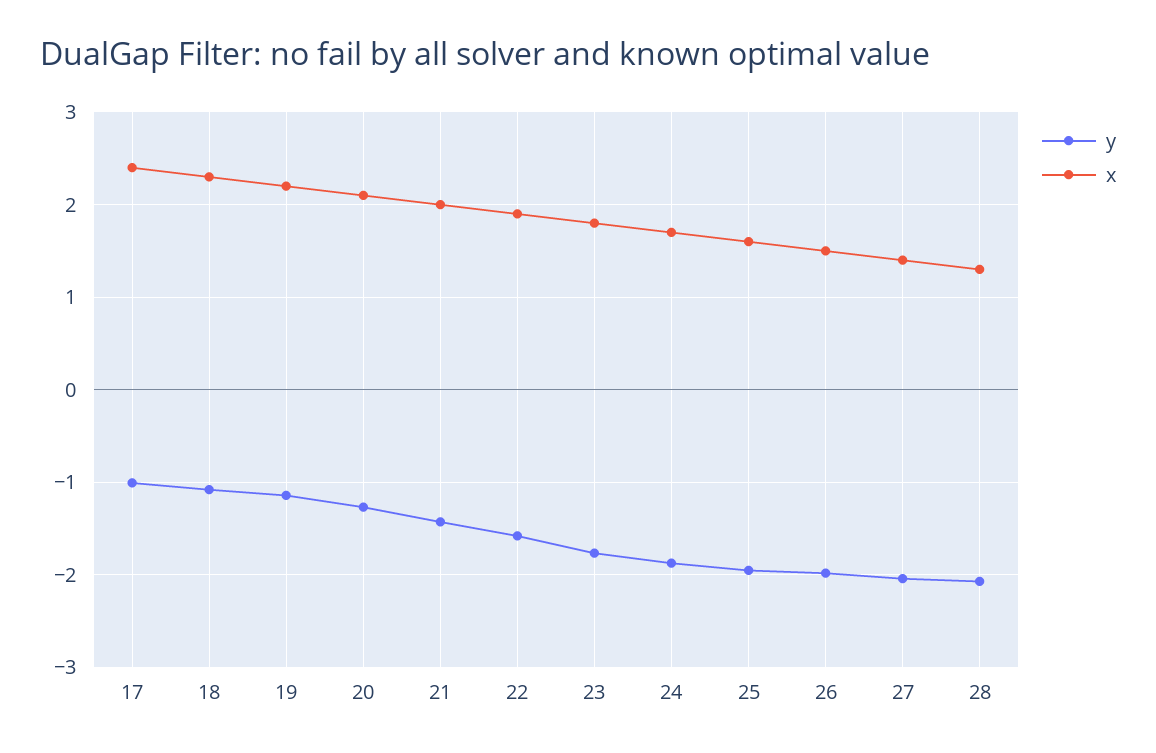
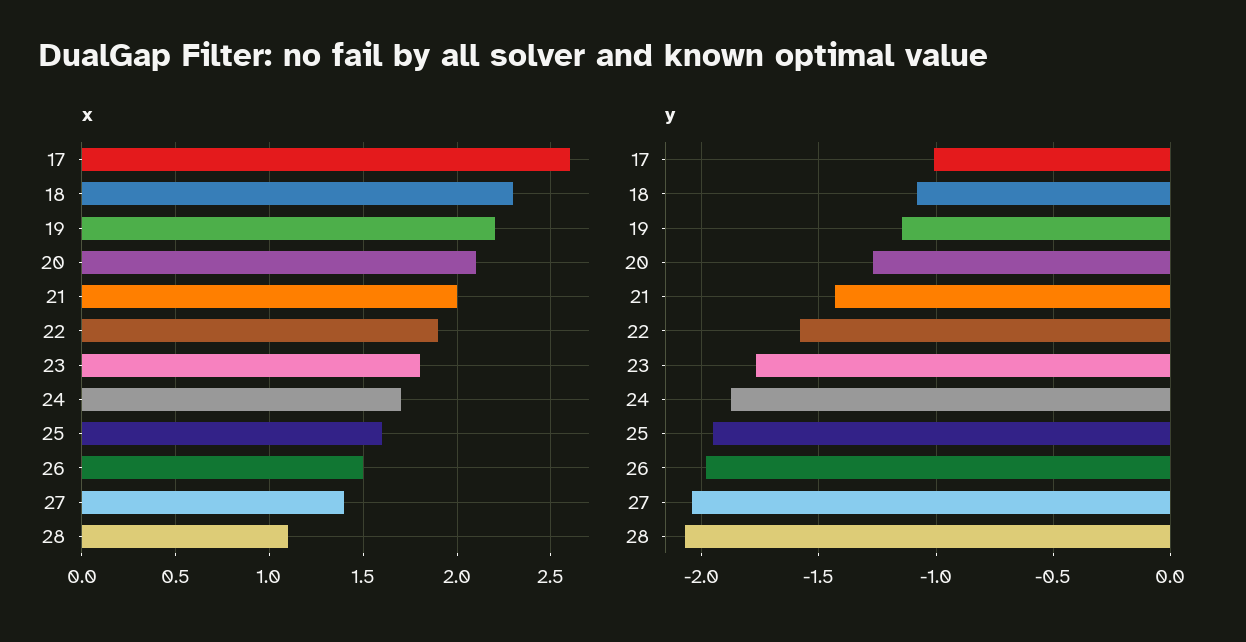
x, 17: 2.4 -> 2.6
x, 28: 1.3 -> 1.1

